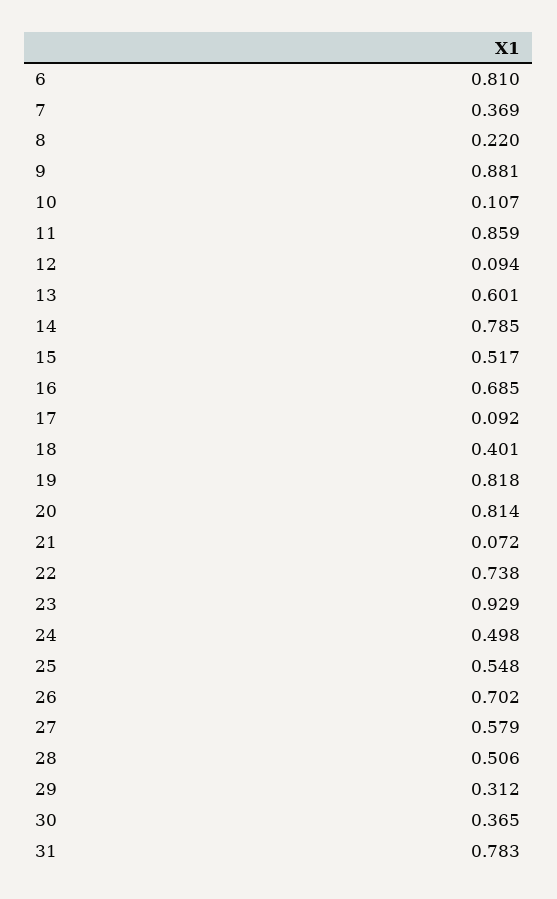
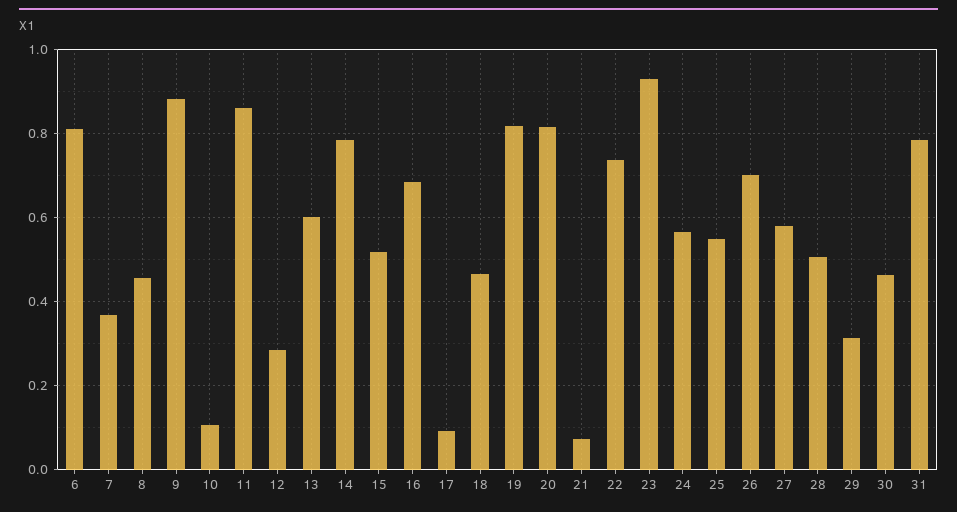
8: 0.22 -> 0.46
12: 0.094 -> 0.28
18: 0.401 -> 0.46
24: 0.498 -> 0.56
30: 0.365 -> 0.46

